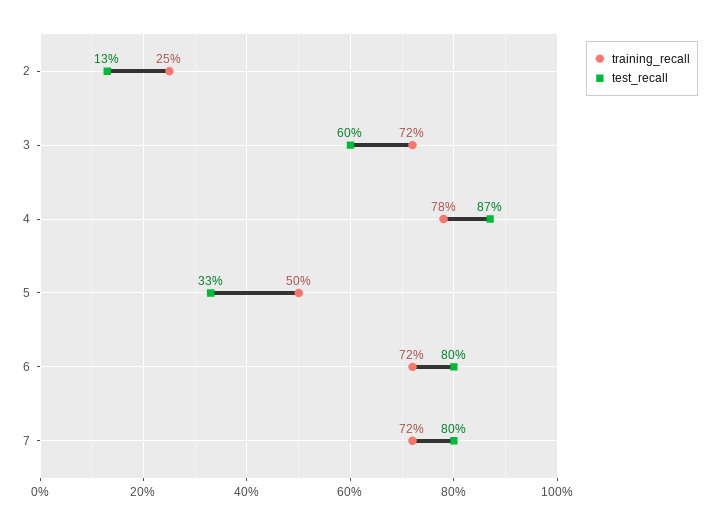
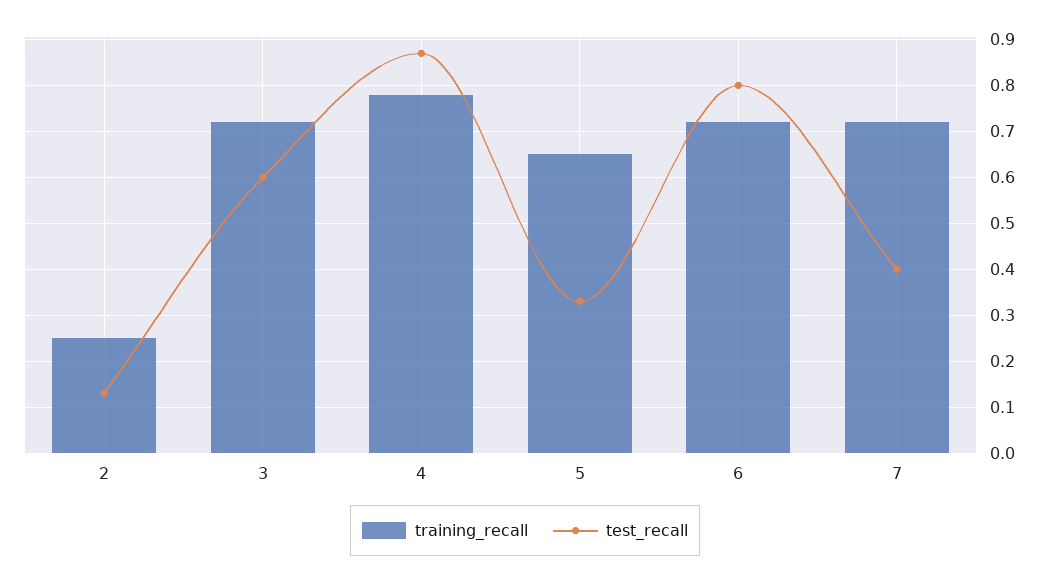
training_recall, 5: 0.5 -> 0.65
test_recall, 7: 0.8 -> 0.4

